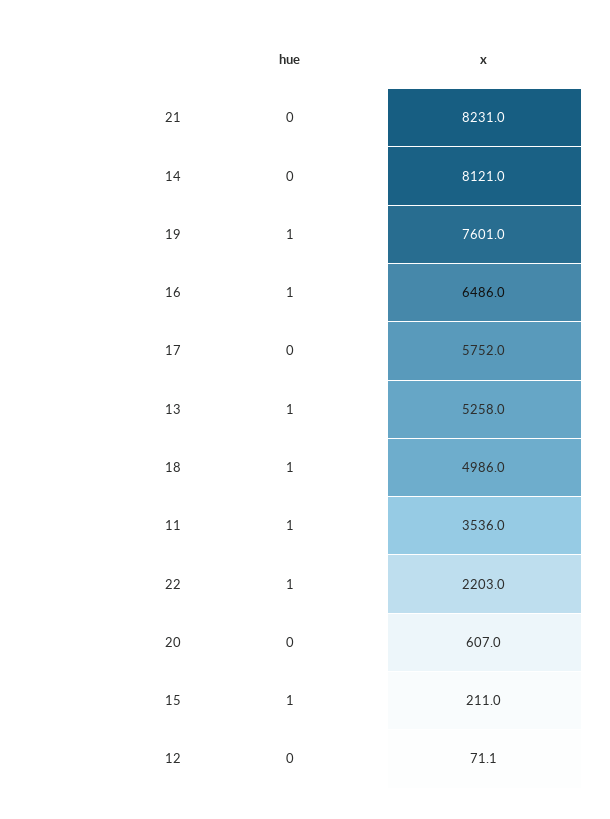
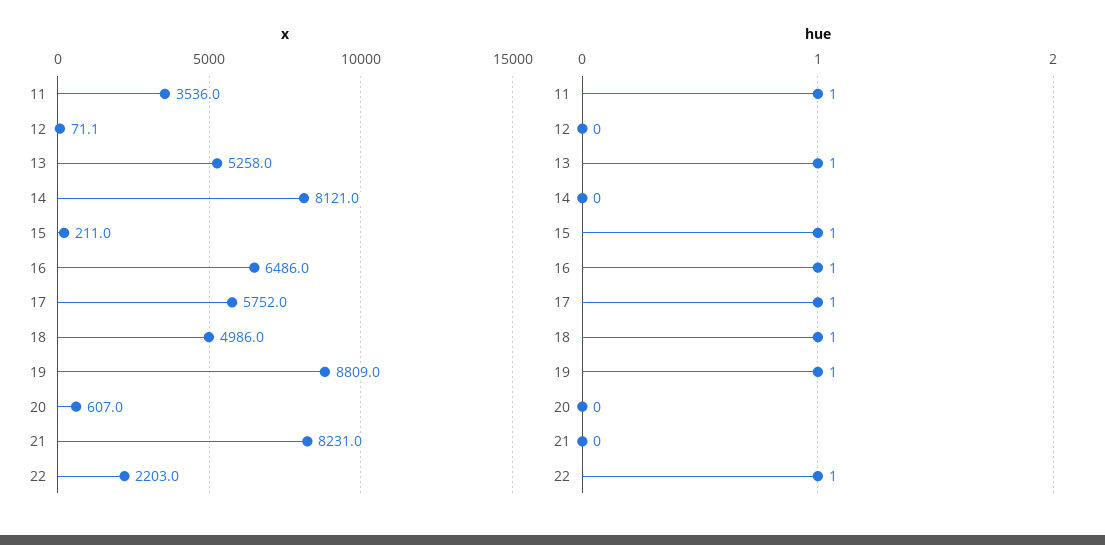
x, 19: 7601 -> 8809
hue, 17: 0 -> 1

